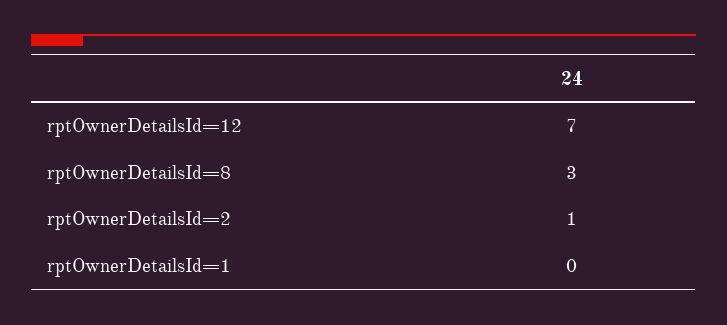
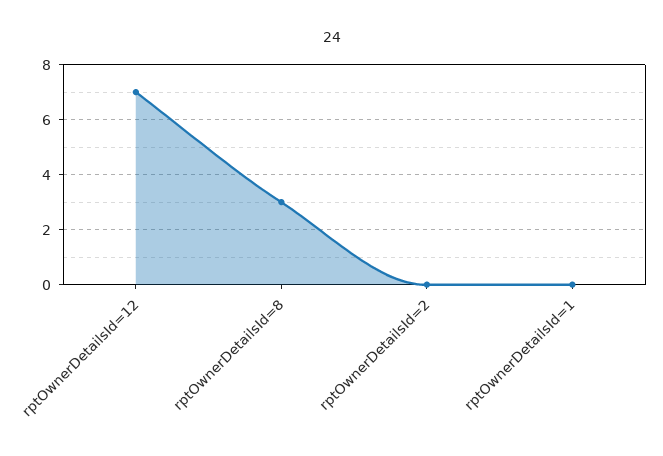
rptOwnerDetailsId=2: 1 -> 0

